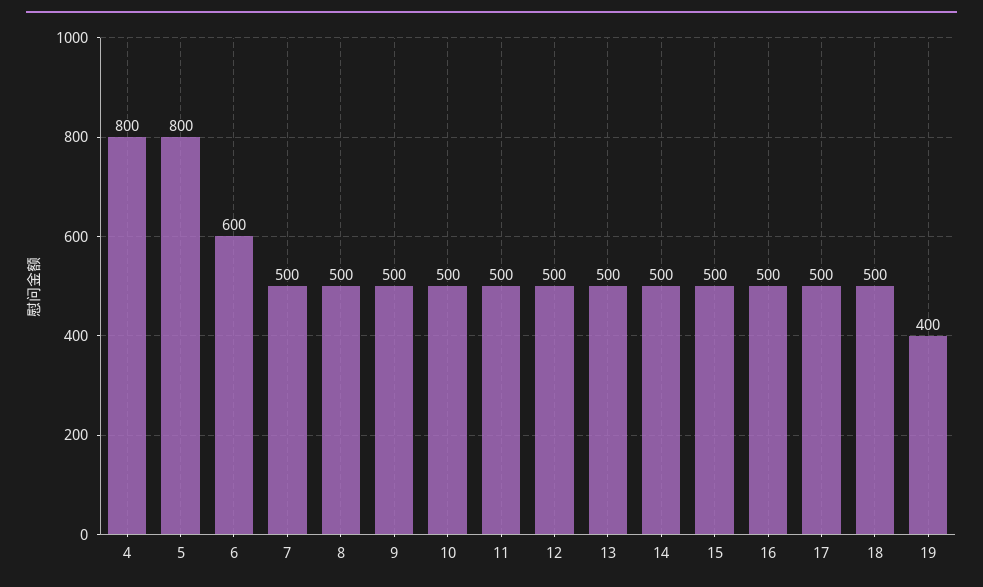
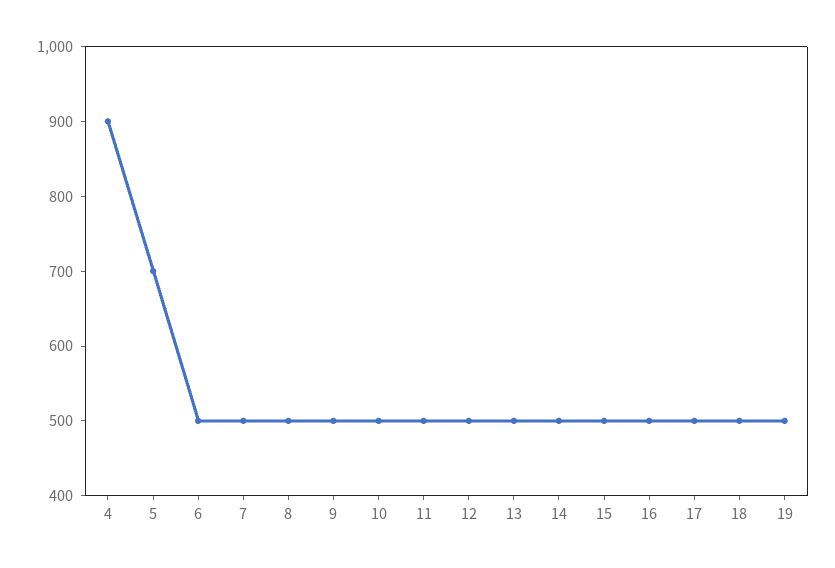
4: 800 -> 900
5: 800 -> 700
6: 600 -> 500
19: 400 -> 500

